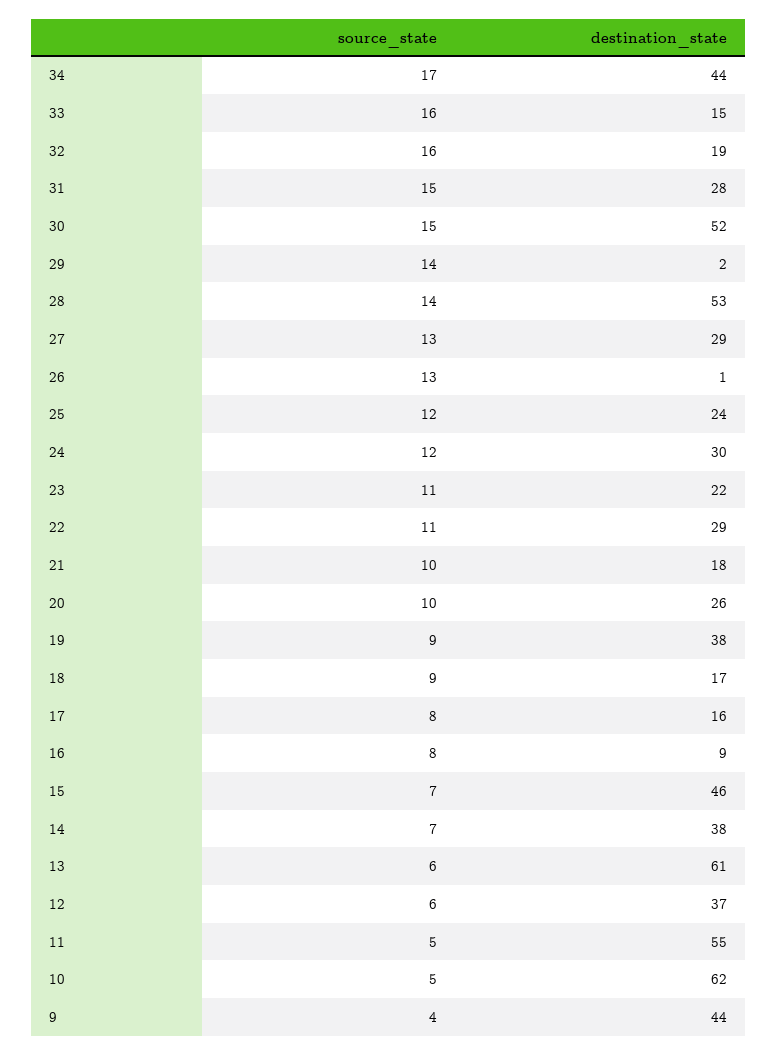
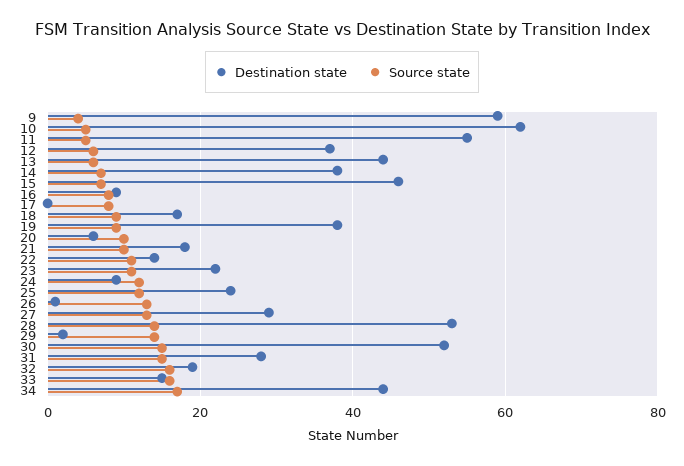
destination_state, 24: 30 -> 10
destination_state, 22: 29 -> 15
destination_state, 20: 26 -> 5
destination_state, 17: 16 -> 0
destination_state, 13: 61 -> 45
destination_state, 9: 44 -> 60

